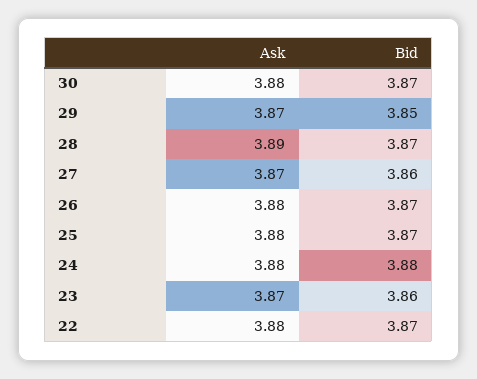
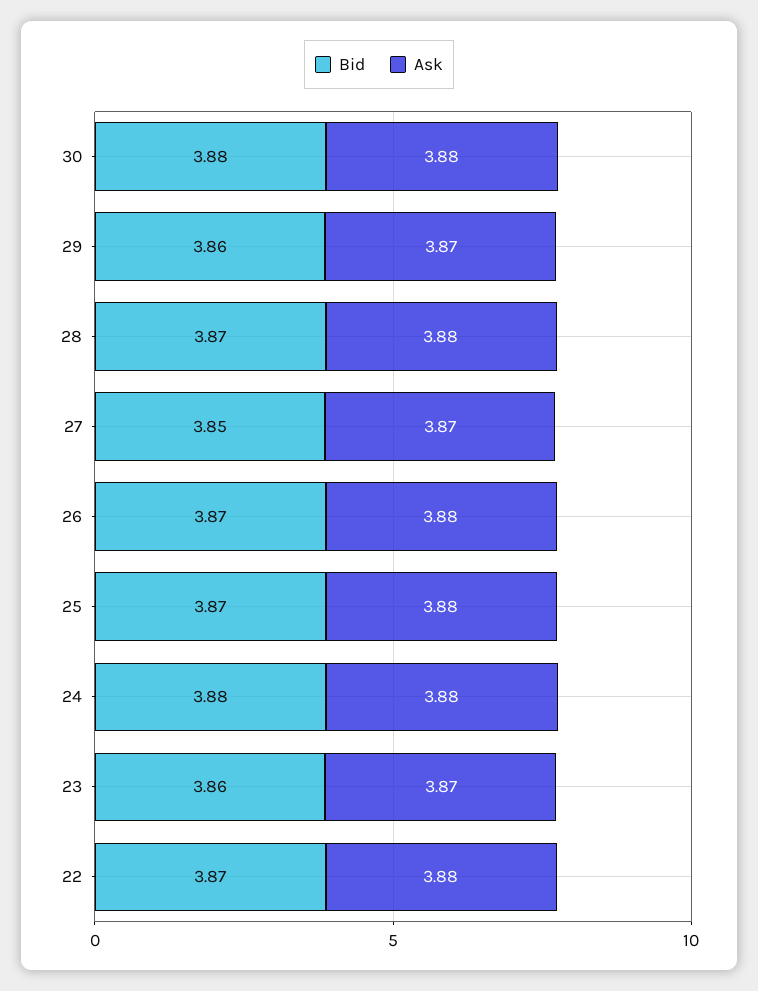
Bid, 30: 3.87 -> 3.88
Bid, 29: 3.85 -> 3.86
Ask, 28: 3.89 -> 3.88
Bid, 27: 3.86 -> 3.85

